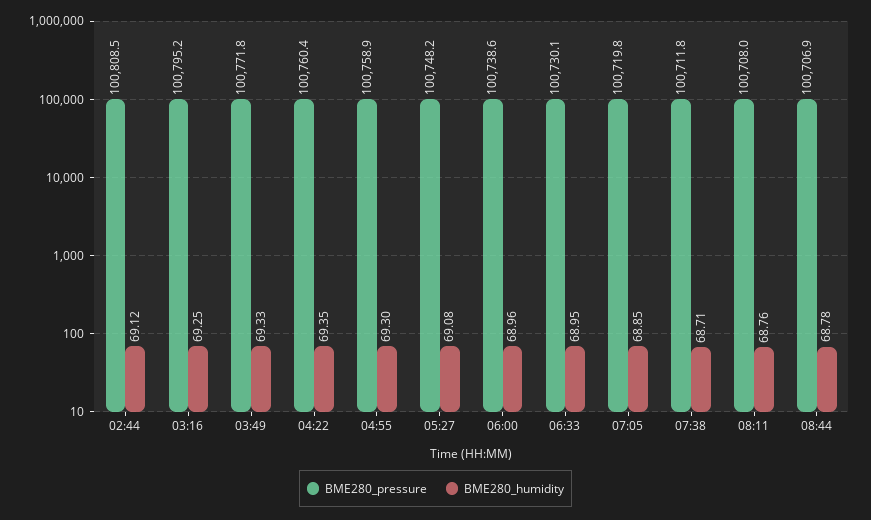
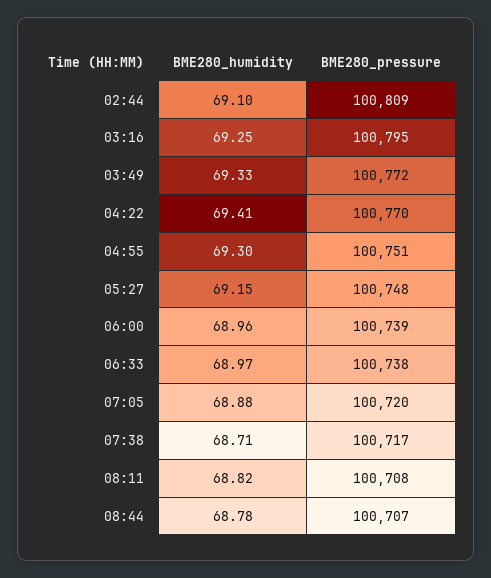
BME280_humidity, 02:44: 69.12 -> 69.1
BME280_pressure, 04:22: 100760.4 -> 100770
BME280_humidity, 04:22: 69.35 -> 69.41
BME280_pressure, 04:55: 100758.9 -> 100751
BME280_humidity, 05:27: 69.08 -> 69.15
BME280_pressure, 06:33: 100730.1 -> 100738
BME280_humidity, 06:33: 68.95 -> 68.97
BME280_humidity, 07:05: 68.85 -> 68.88
BME280_pressure, 07:38: 100711.8 -> 100717
BME280_humidity, 08:11: 68.76 -> 68.82

